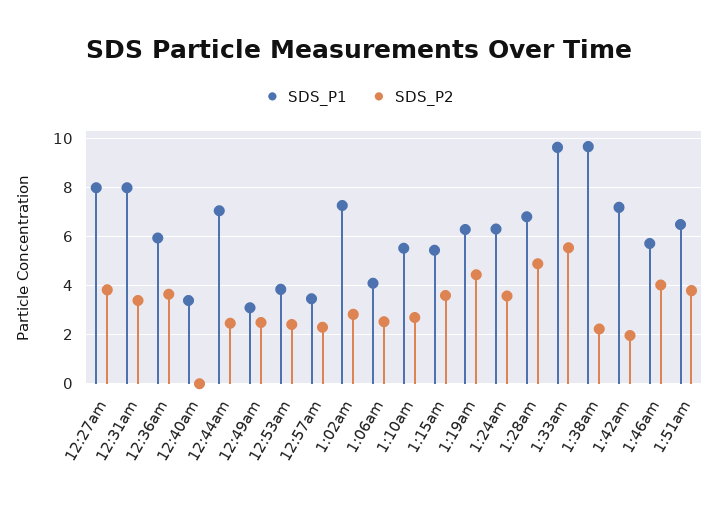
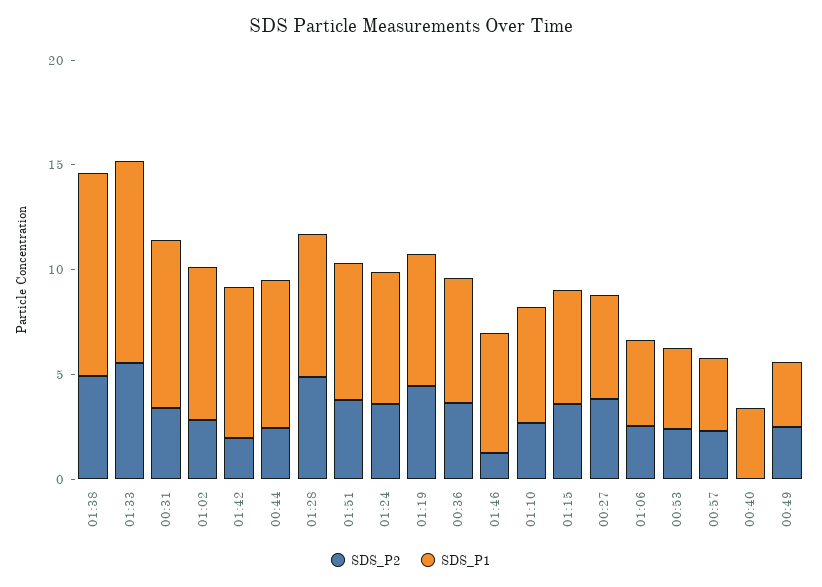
SDS_P1, 12:27am: 8 -> 5
SDS_P2, 1:38am: 2.25 -> 5
SDS_P2, 1:46am: 4 -> 1

